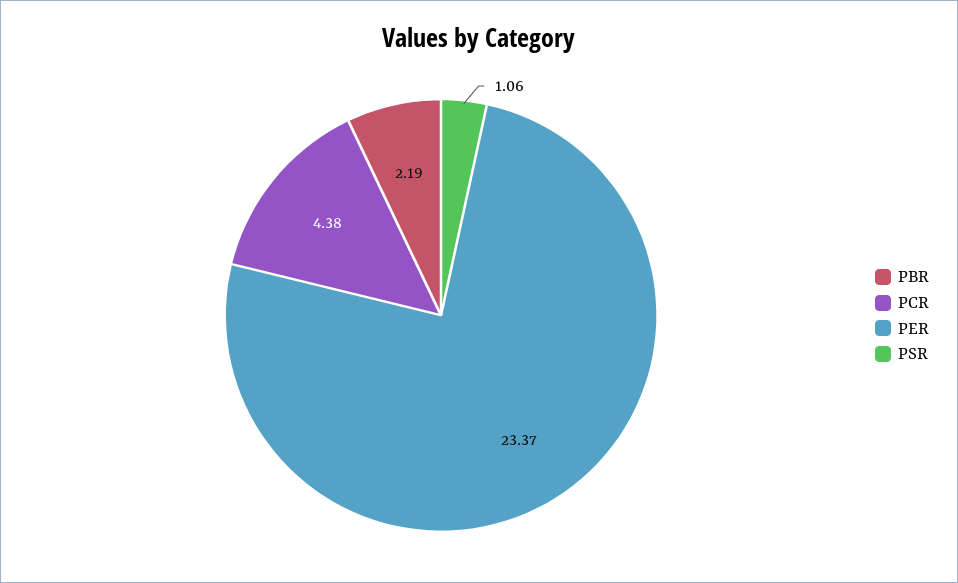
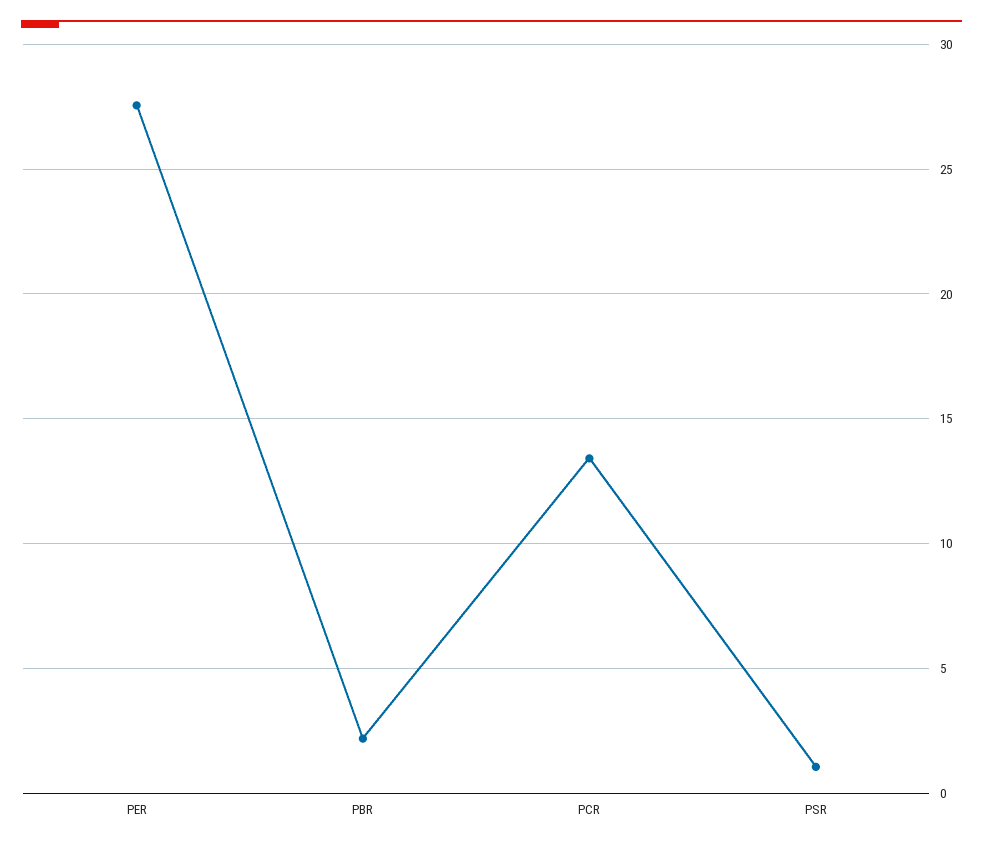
PCR: 4.38 -> 13.5
PER: 23.37 -> 27.5

